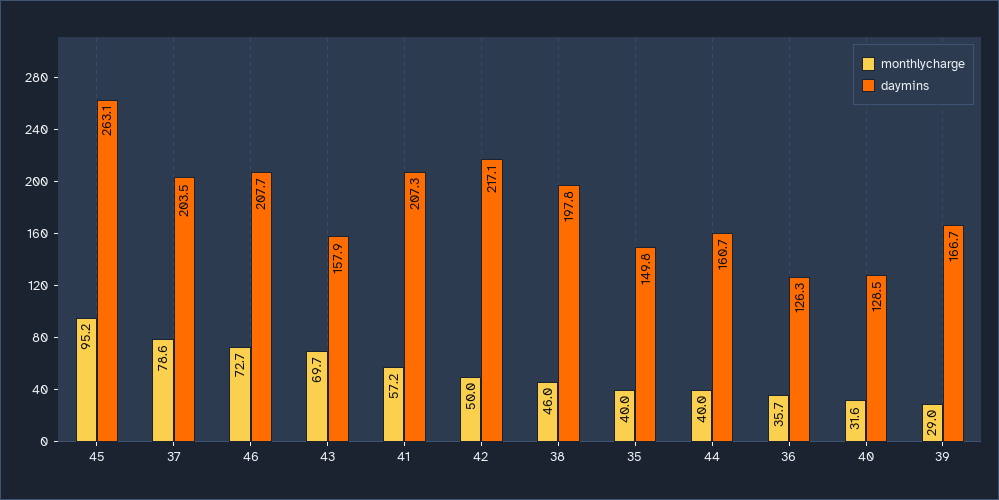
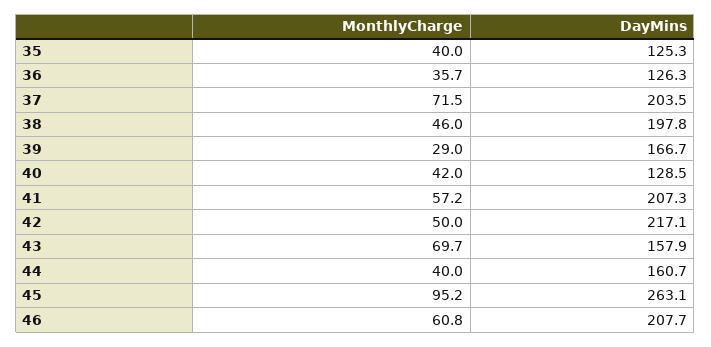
monthlycharge, 37: 78.6 -> 71.5
monthlycharge, 46: 72.7 -> 60.8
daymins, 35: 149.8 -> 125.3
monthlycharge, 40: 31.6 -> 42

